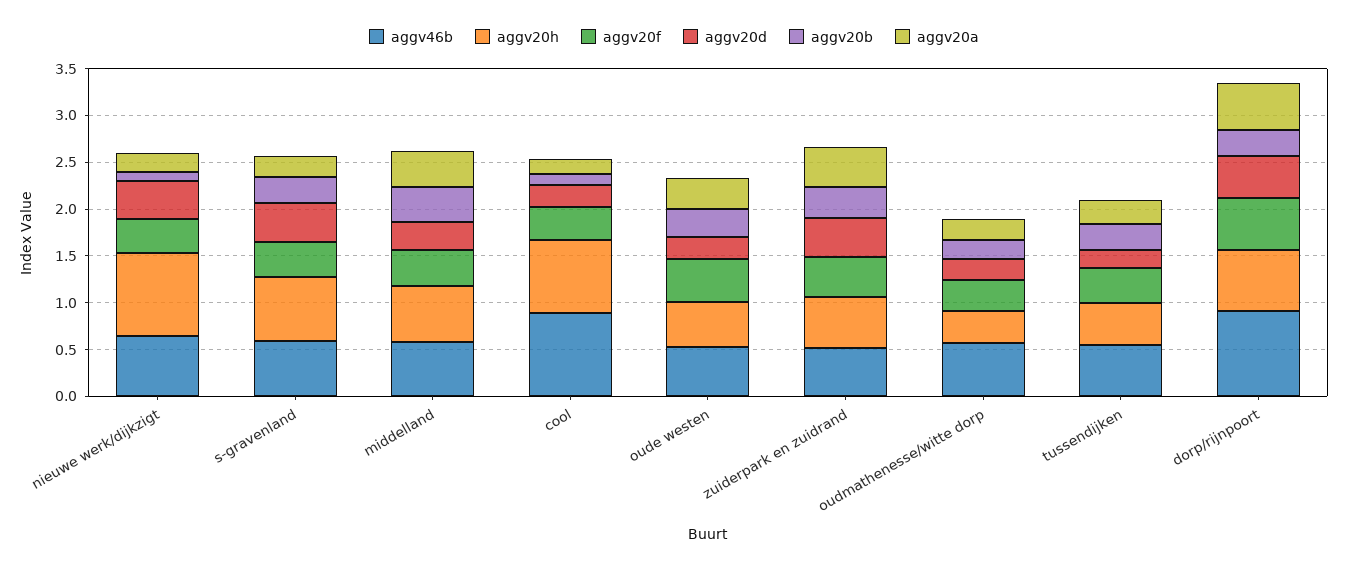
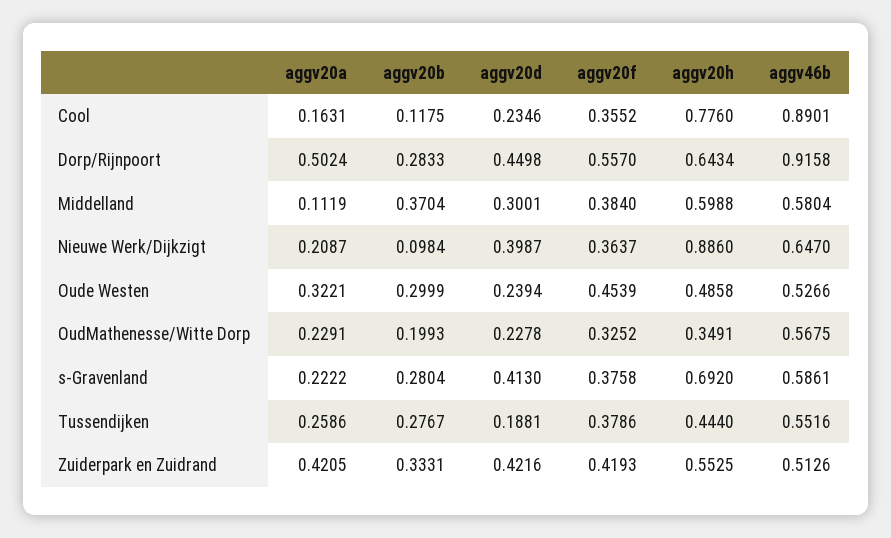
aggv20a, middelland: 0.4 -> 0.1119

